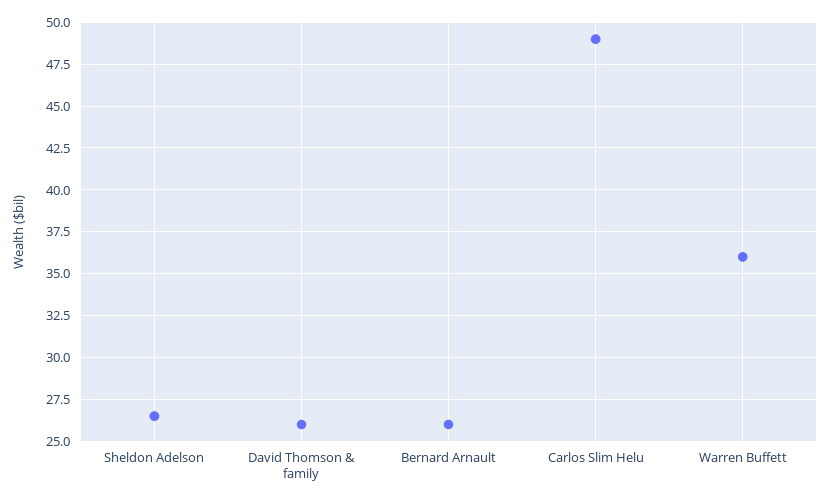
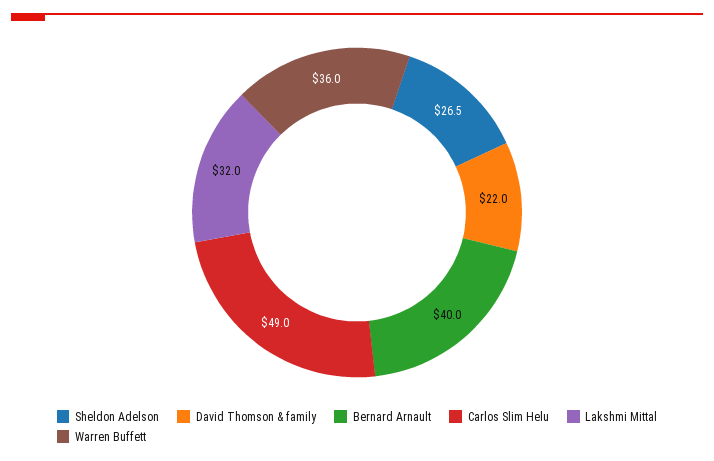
David Thomson & family: 26 -> 22
Bernard Arnault: 26 -> 40
Lakshmi Mittal: none -> 32

